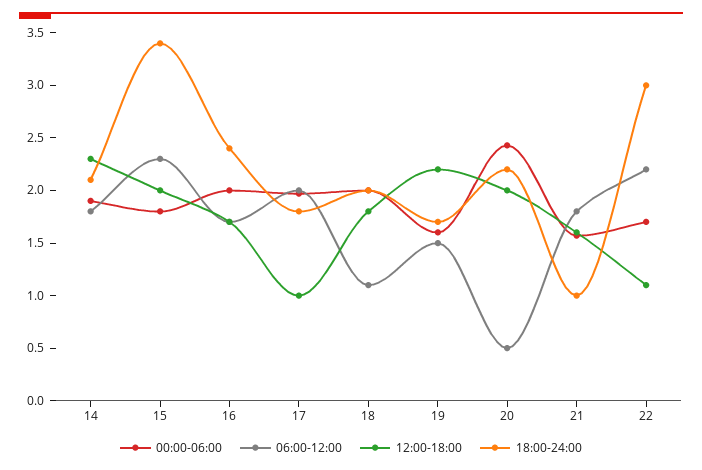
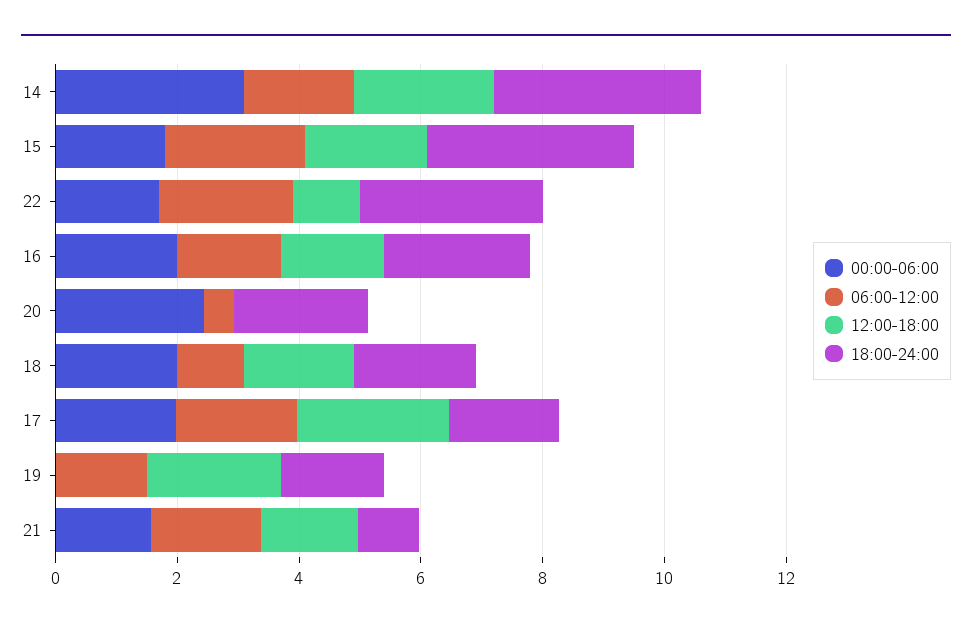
00:00-06:00, 14: 1.9 -> 3
18:00-24:00, 14: 2.1 -> 3.5
12:00-18:00, 17: 1 -> 2.5
00:00-06:00, 19: 1.6 -> 0
12:00-18:00, 20: 2 -> 0

